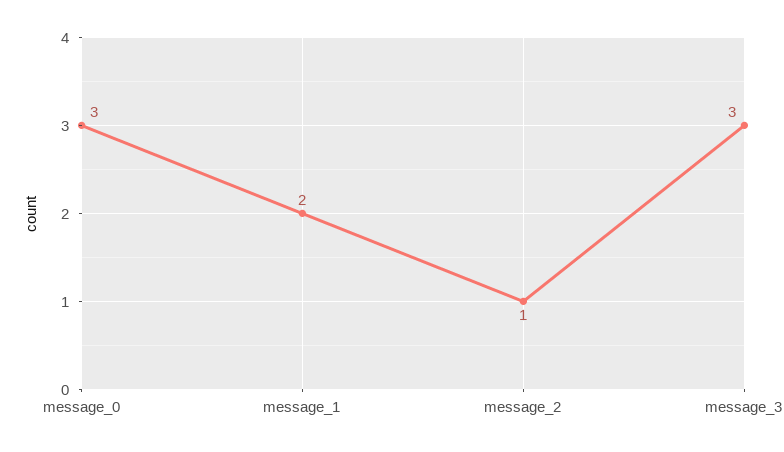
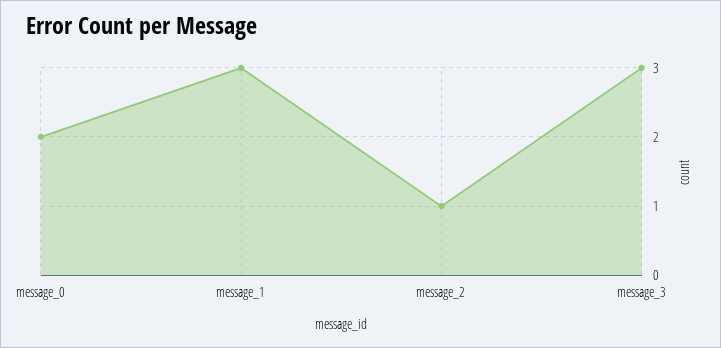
message_0: 3 -> 2
message_1: 2 -> 3

